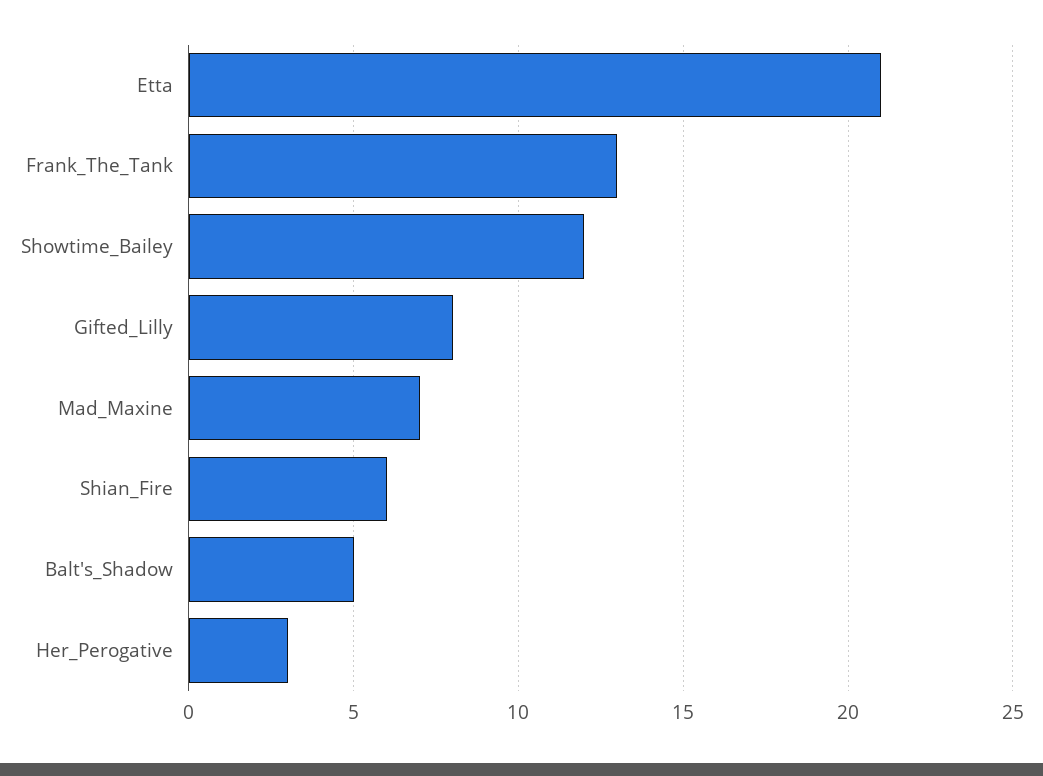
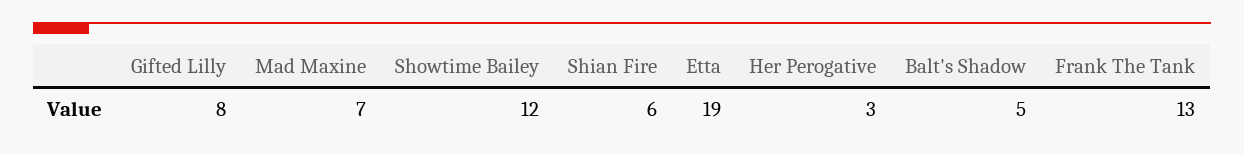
Etta: 21 -> 19

